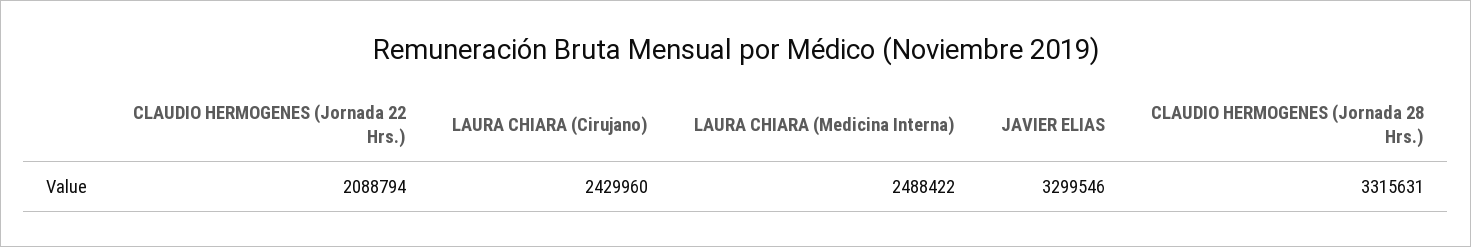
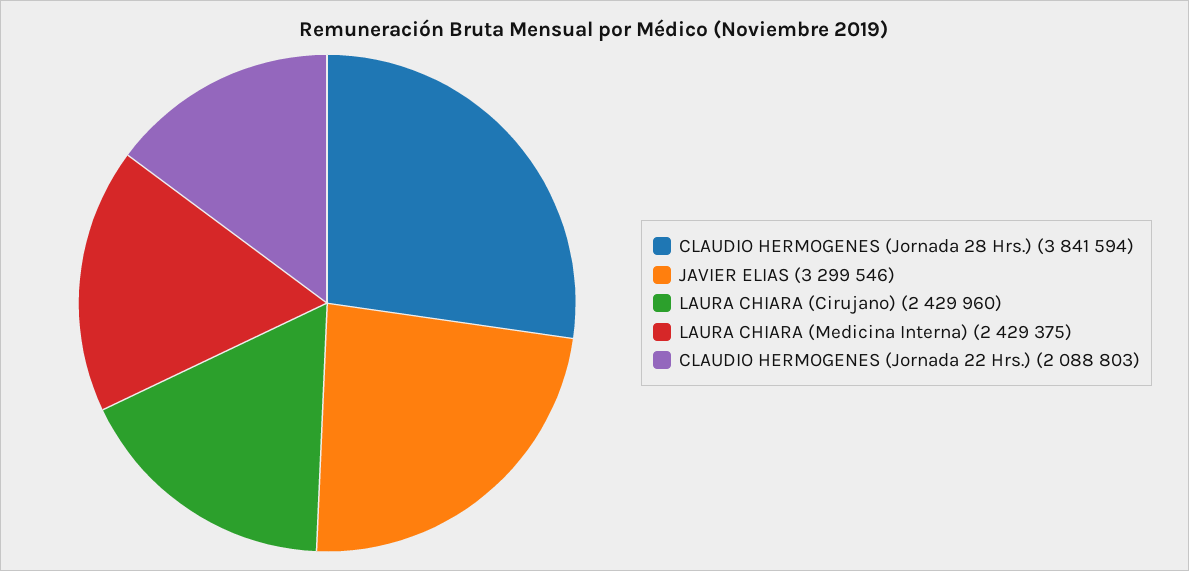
CLAUDIO HERMOGENES (Jornada 22 Hrs.): 2088794 -> 2088803
LAURA CHIARA (Medicina Interna): 2488422 -> 2429375
CLAUDIO HERMOGENES (Jornada 28 Hrs.): 3315631 -> 3841594

